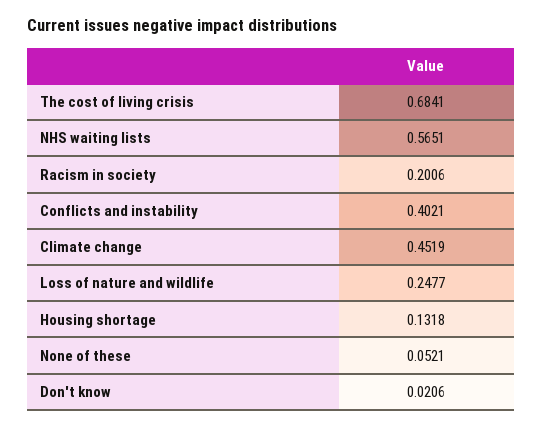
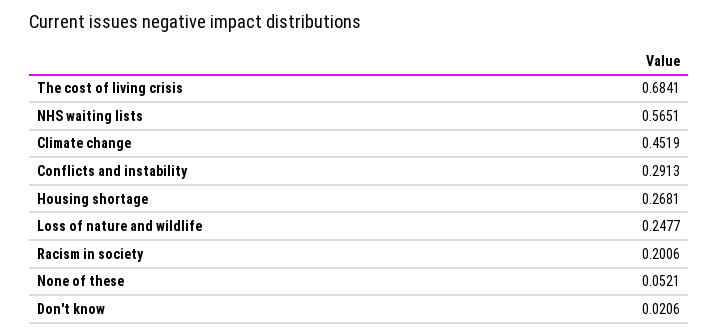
Conflicts and instability: 0.4021 -> 0.2913
Housing shortage: 0.1318 -> 0.2681

